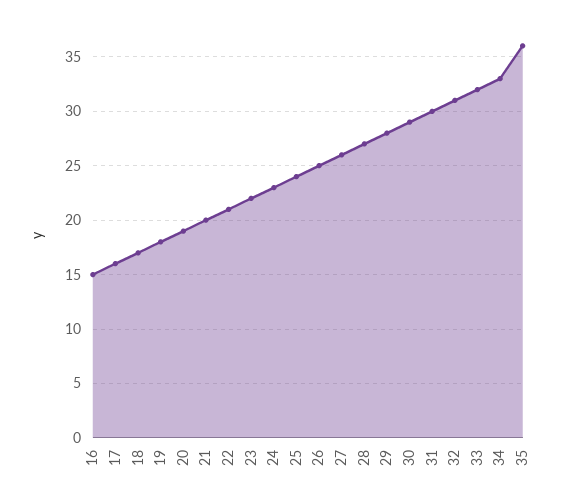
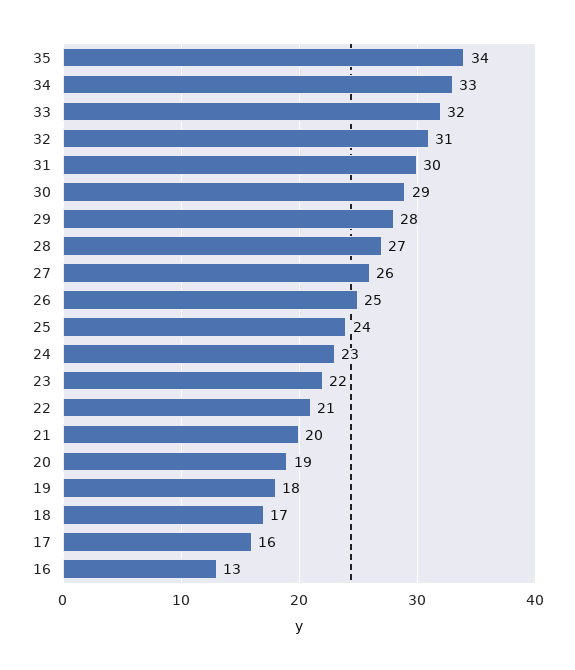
16: 15 -> 13
35: 36 -> 34

